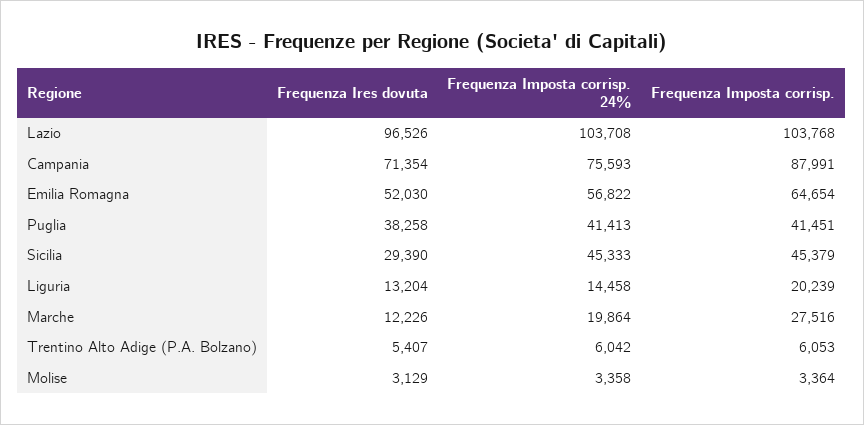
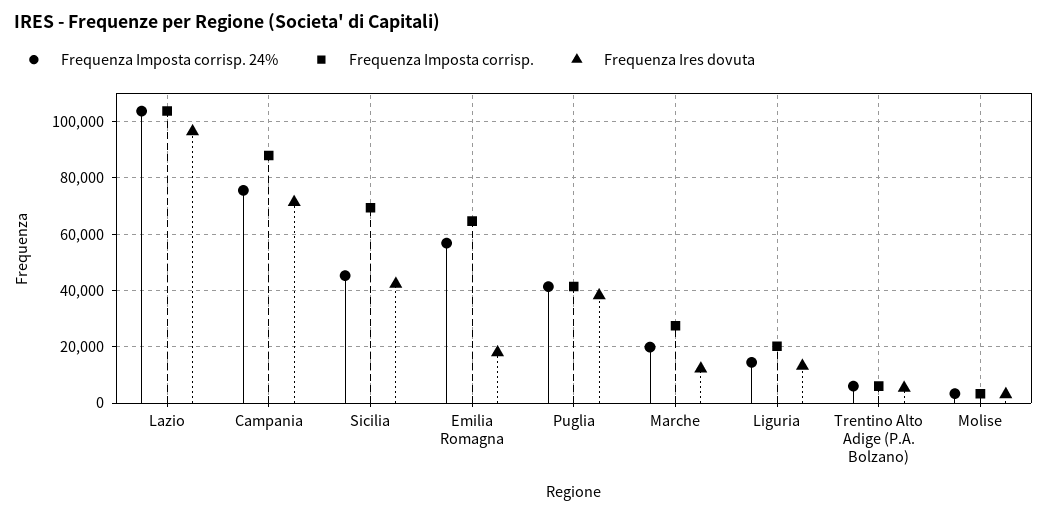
Frequenza Ires dovuta, Emilia Romagna: 52030 -> 17500
Frequenza Ires dovuta, Sicilia: 29390 -> 42500
Frequenza Imposta corrisp., Sicilia: 45379 -> 70000

